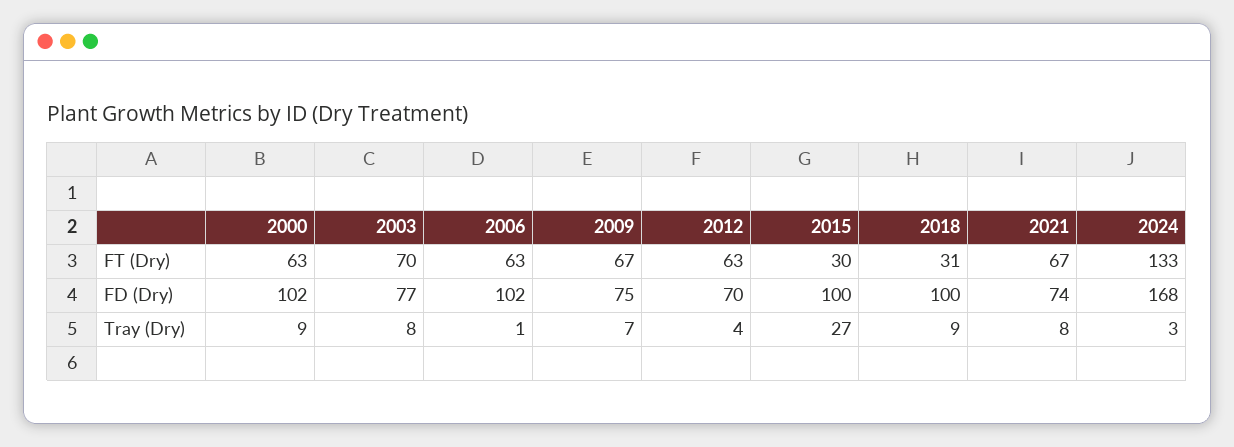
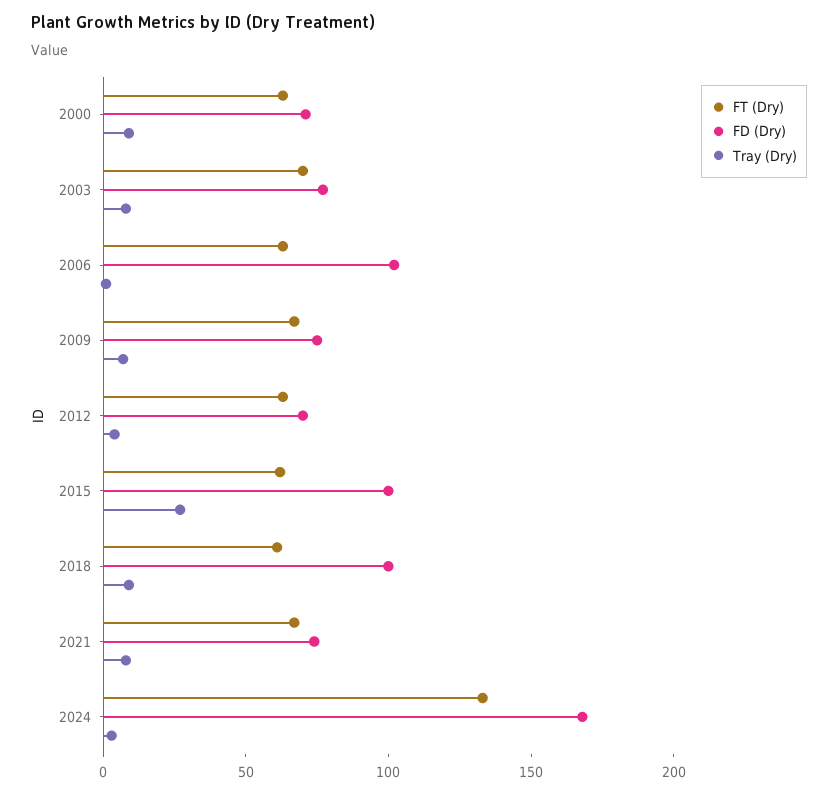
FT (Dry), 2015: 30 -> 60
FT (Dry), 2018: 31 -> 60
FD (Dry), 2000: 102 -> 70

